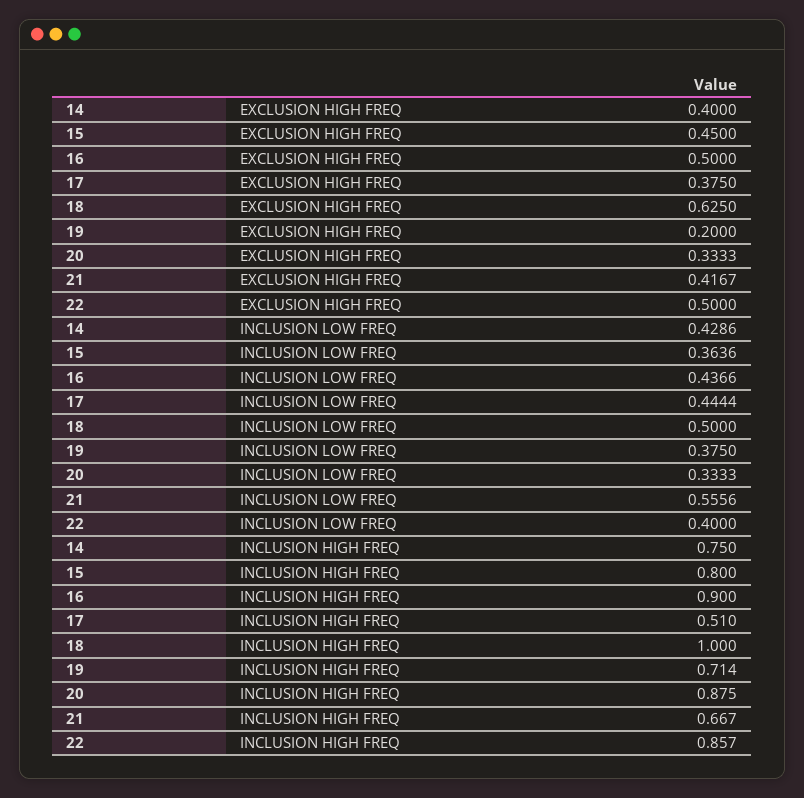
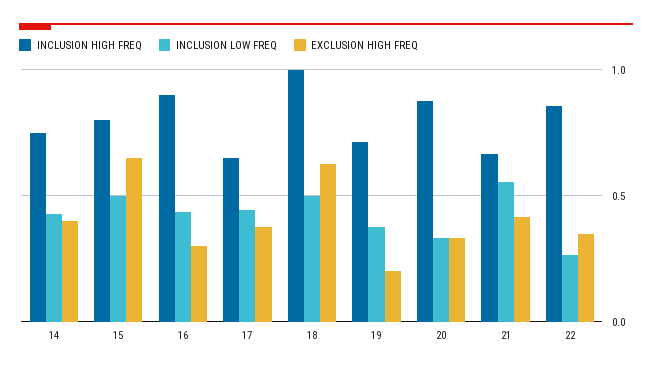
EXCLUSION HIGH FREQ, 15: 0.45 -> 0.65
EXCLUSION HIGH FREQ, 16: 0.5 -> 0.3
EXCLUSION HIGH FREQ, 22: 0.5 -> 0.35
INCLUSION LOW FREQ, 15: 0.3636 -> 0.5
INCLUSION LOW FREQ, 22: 0.4 -> 0.25
INCLUSION HIGH FREQ, 17: 0.51 -> 0.65

